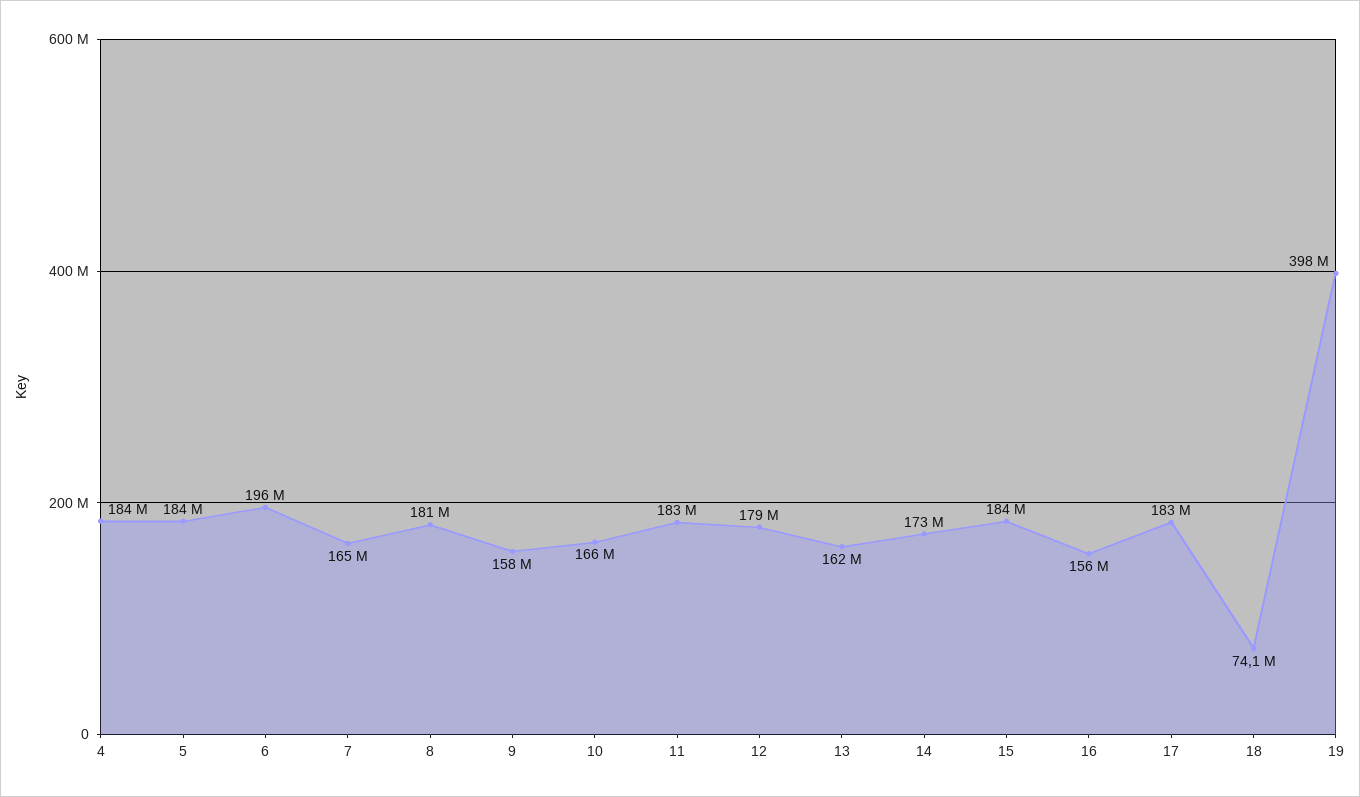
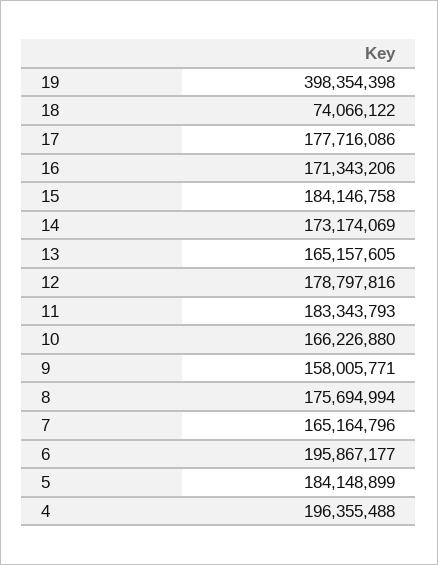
4: 184000000 -> 196355488
8: 181000000 -> 175694994
13: 162000000 -> 165157605
16: 156000000 -> 171343206
17: 183000000 -> 177716086

